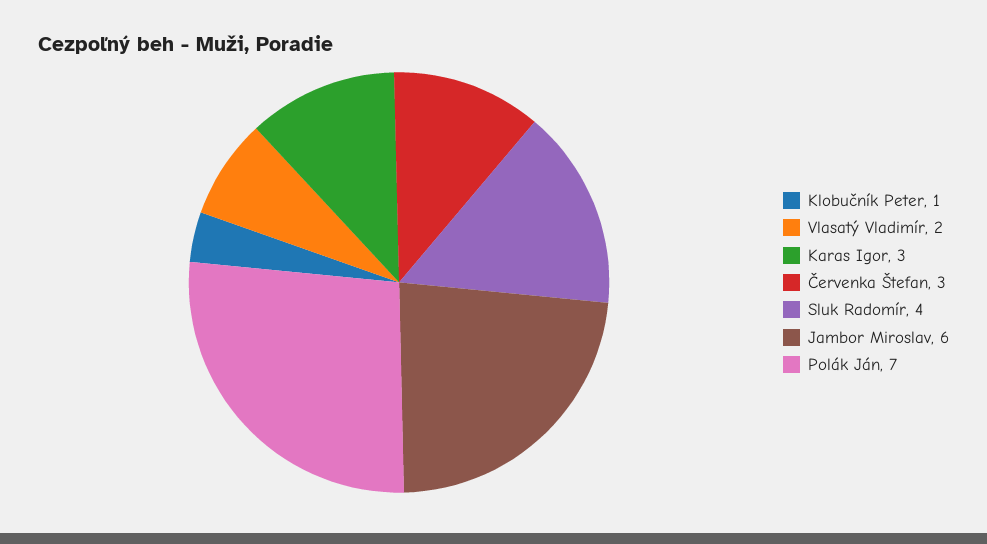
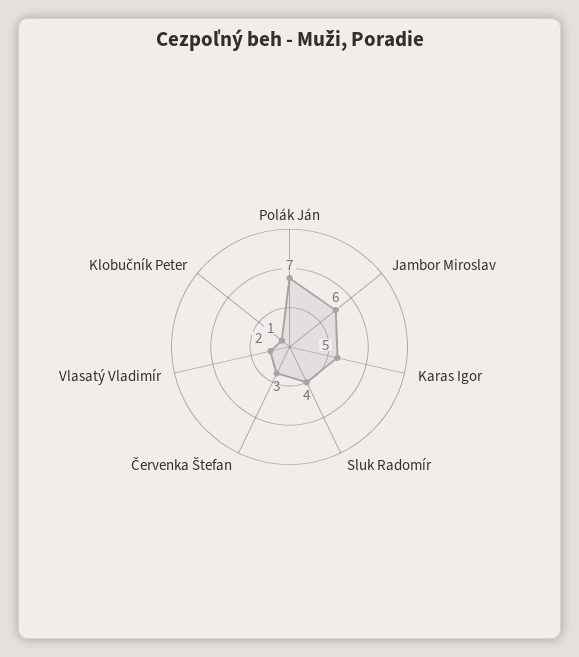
Karas Igor: 3 -> 5

